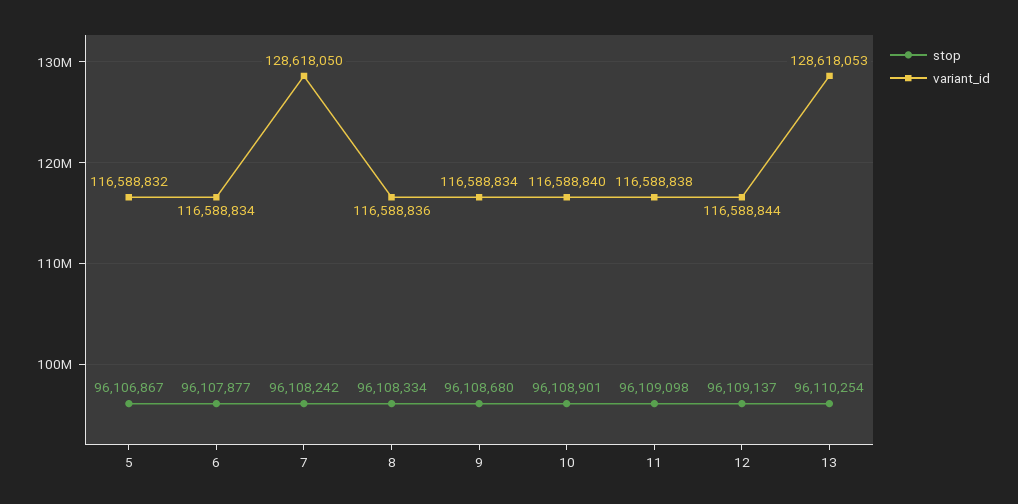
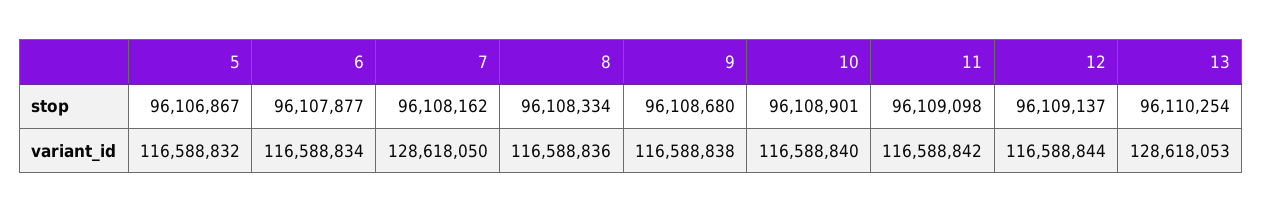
stop, 7: 96108242 -> 96108162
variant_id, 9: 116588834 -> 116588838
variant_id, 11: 116588838 -> 116588842

